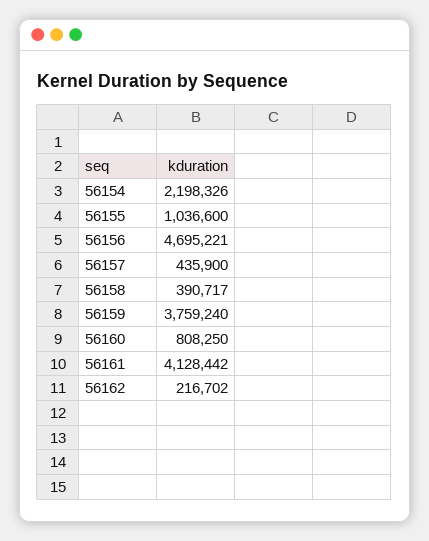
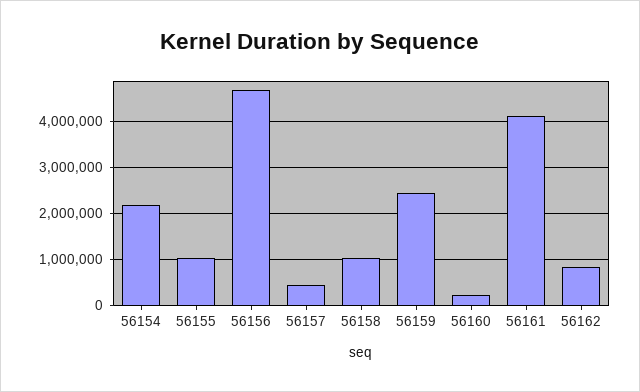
56158: 390717 -> 1000000
56159: 3759240 -> 2400000
56160: 808250 -> 200000
56162: 216702 -> 800000

